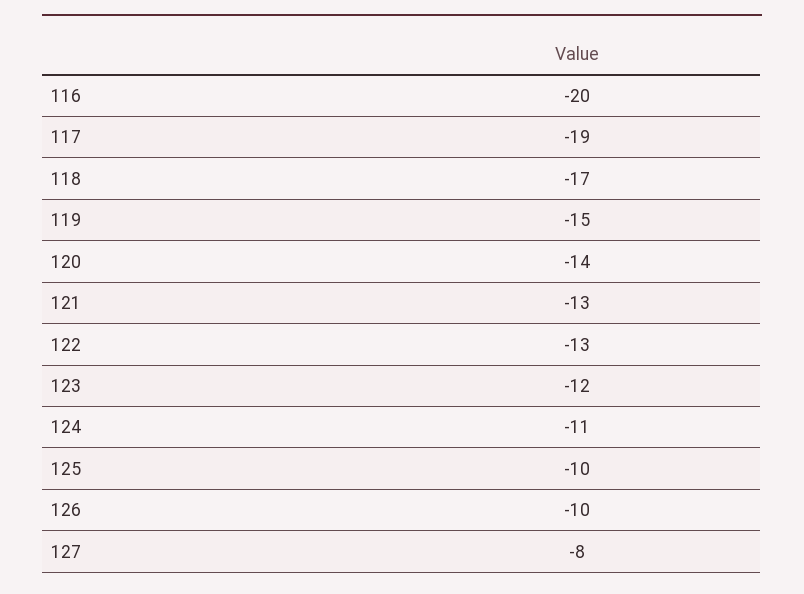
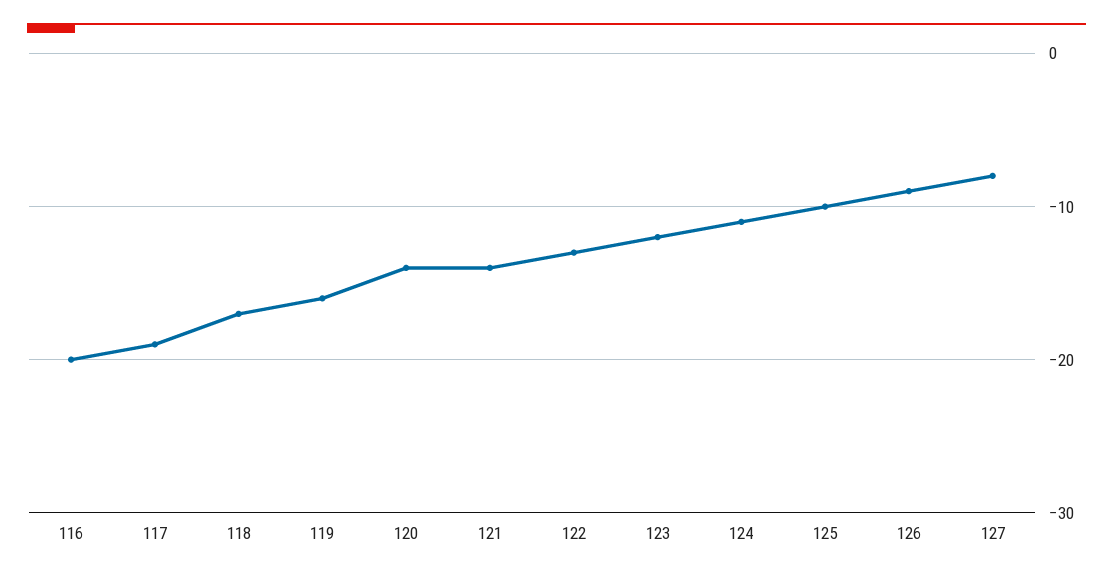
119: -15 -> -16
121: -13 -> -14
126: -10 -> -9

